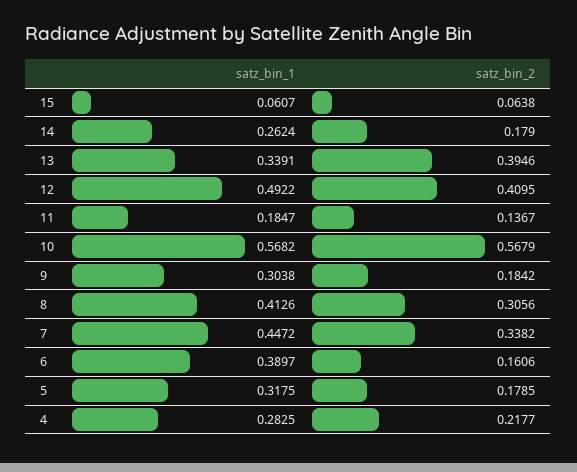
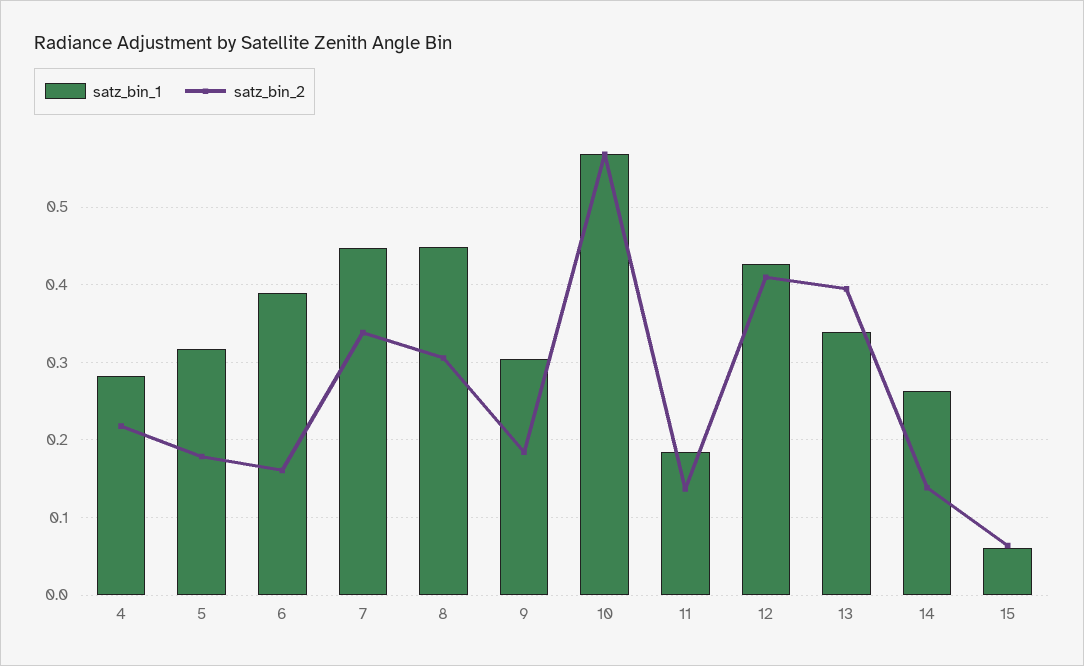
satz_bin_2, 14: 0.179 -> 0.14
satz_bin_1, 12: 0.4922 -> 0.43
satz_bin_1, 8: 0.4126 -> 0.45

